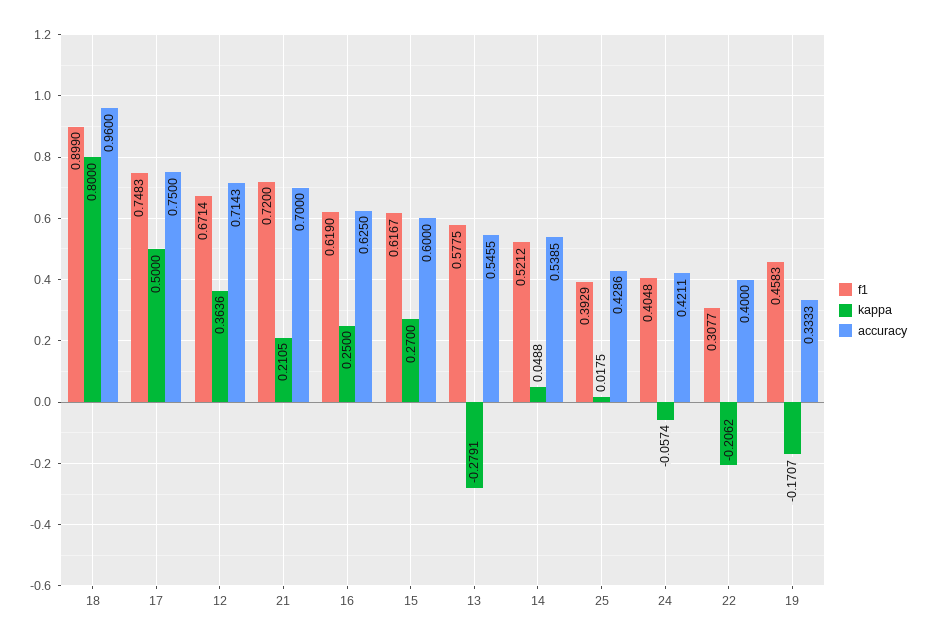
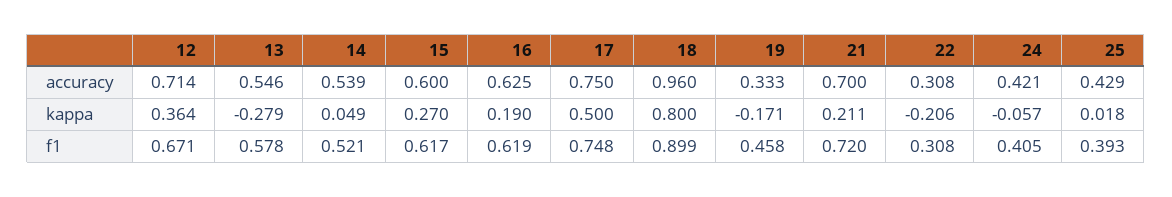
kappa, 16: 0.25 -> 0.19
accuracy, 22: 0.4 -> 0.308

